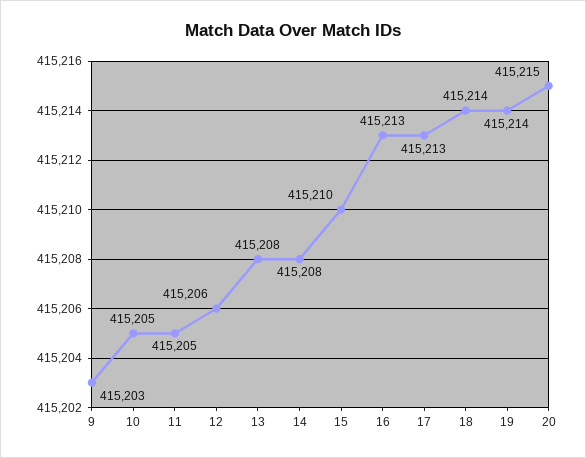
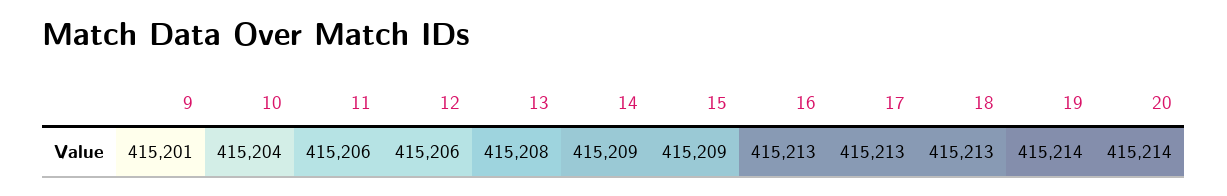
9: 415203 -> 415201
10: 415205 -> 415204
11: 415205 -> 415206
14: 415208 -> 415209
15: 415210 -> 415209
18: 415214 -> 415213
20: 415215 -> 415214

